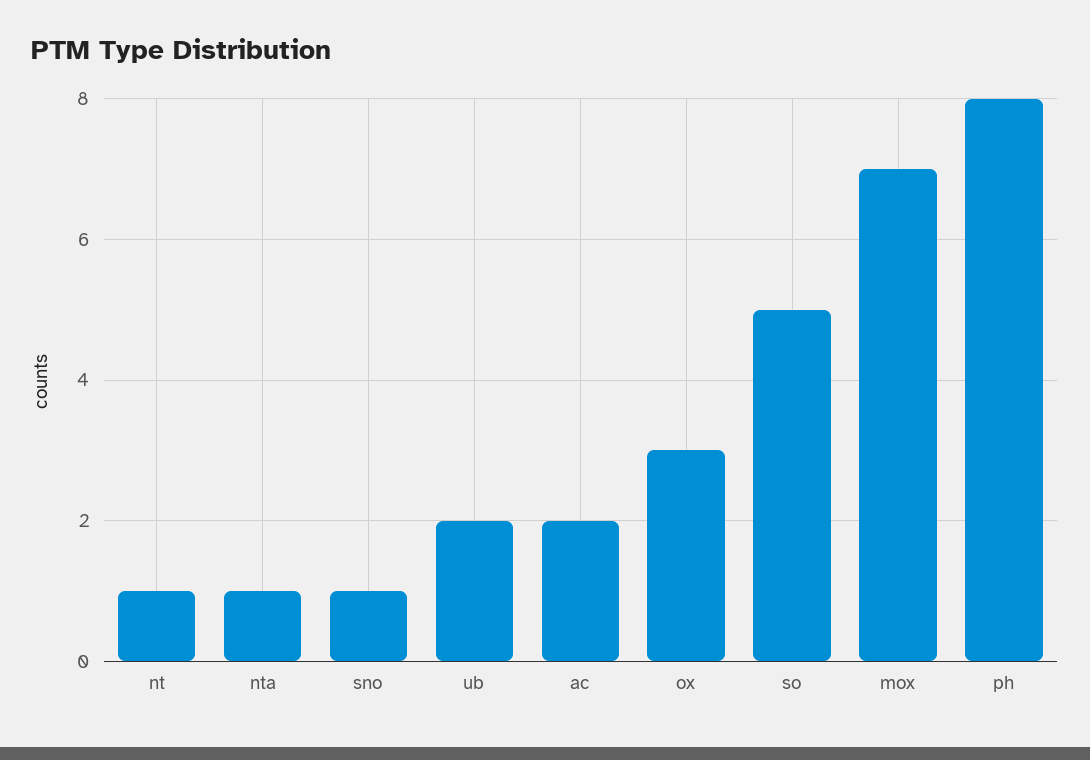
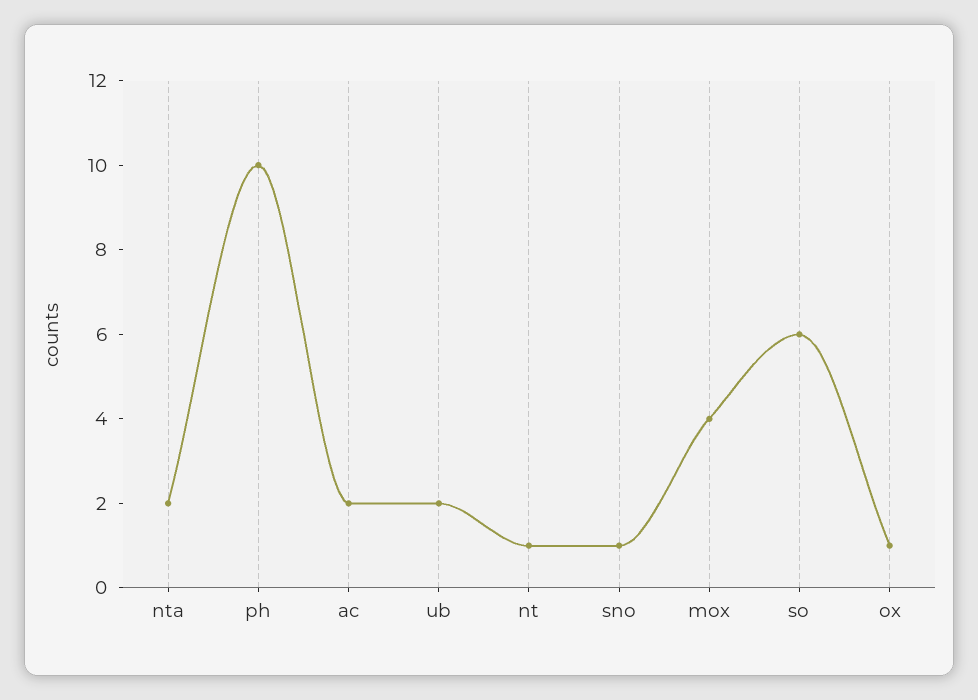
nta: 1 -> 2
ox: 3 -> 1
so: 5 -> 6
mox: 7 -> 4
ph: 8 -> 10

